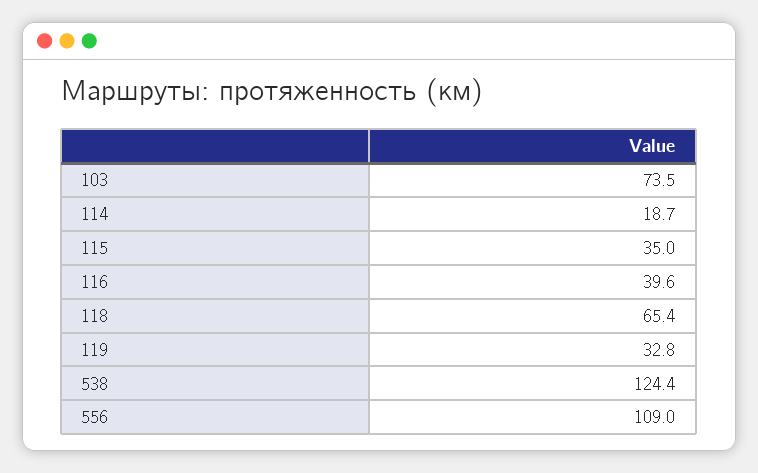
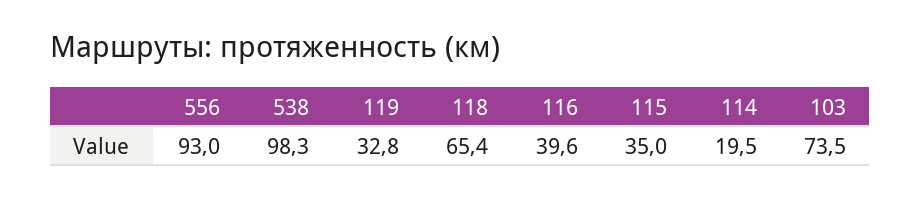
114: 18.7 -> 19.5
538: 124.4 -> 98.3
556: 109 -> 93

